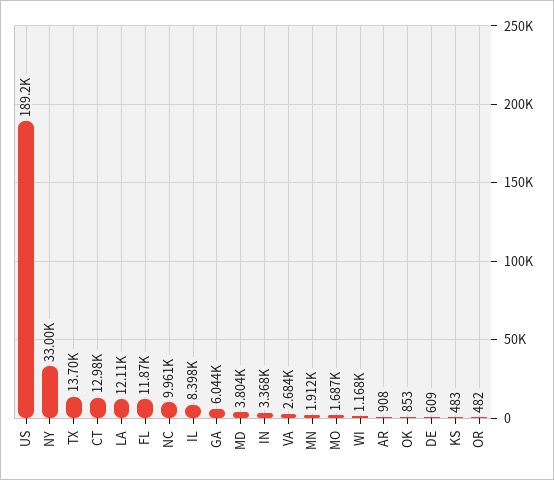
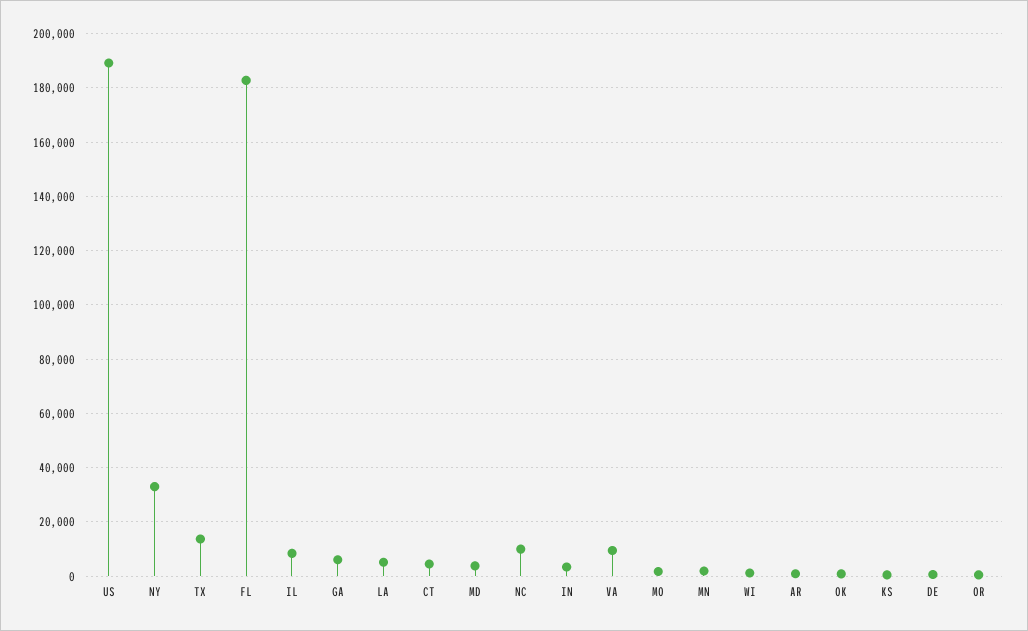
CT: 12980 -> 5000
LA: 12110 -> 5000
FL: 11870 -> 182500
VA: 2684 -> 10000

